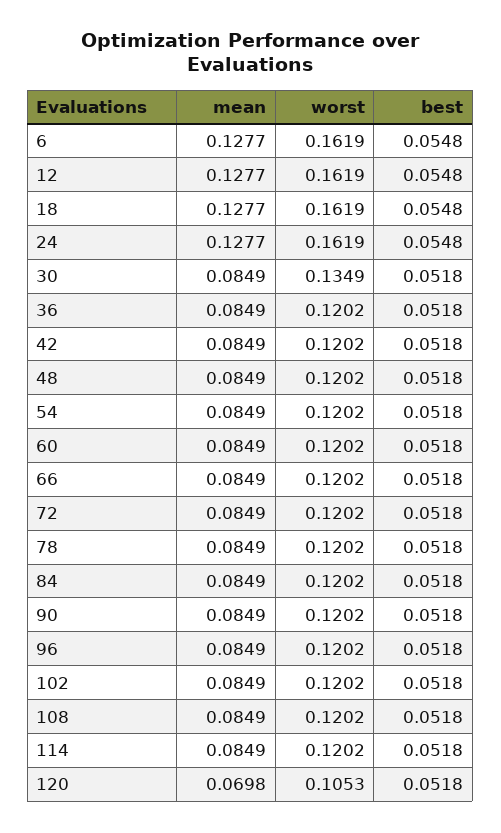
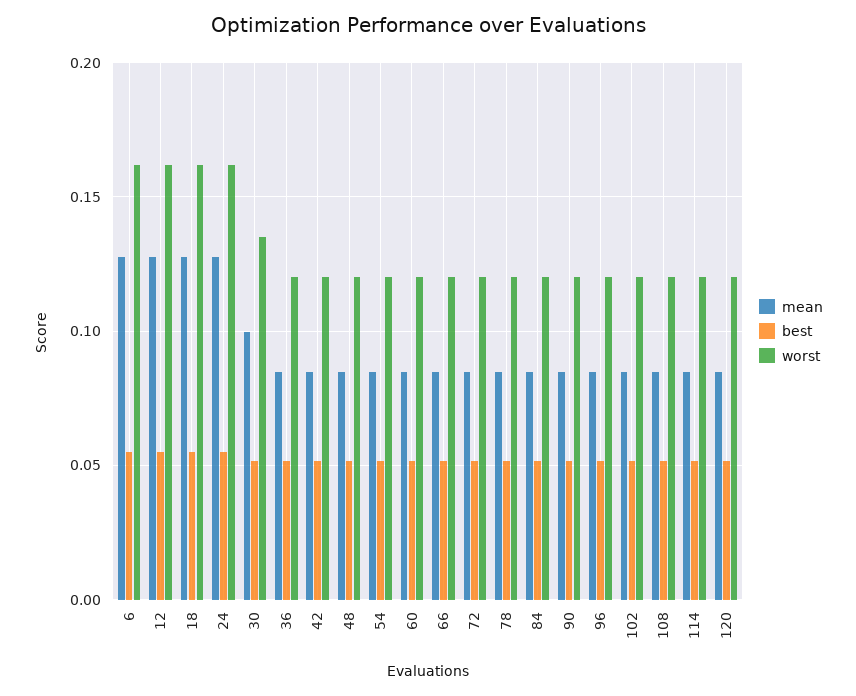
mean, 30: 0.0849 -> 0.1
mean, 120: 0.0698 -> 0.085
worst, 120: 0.1053 -> 0.12

